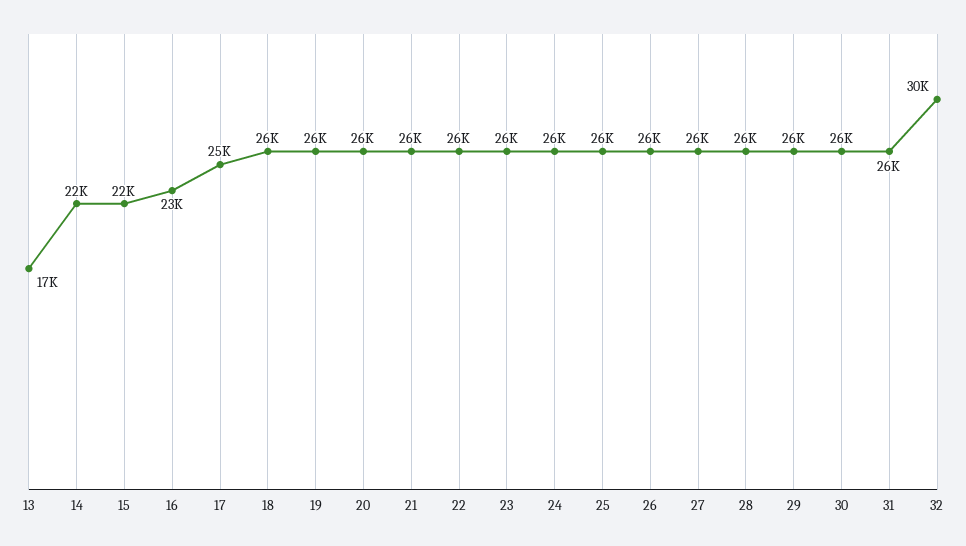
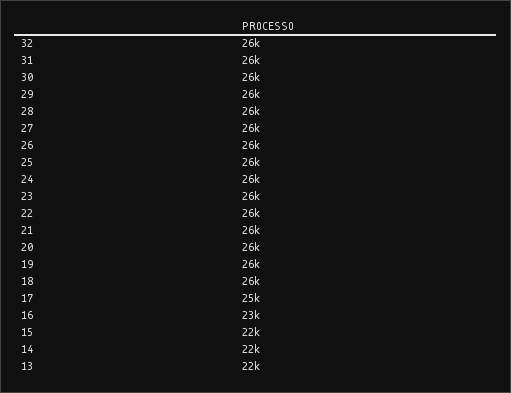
13: 17000 -> 22000
32: 30000 -> 26000

